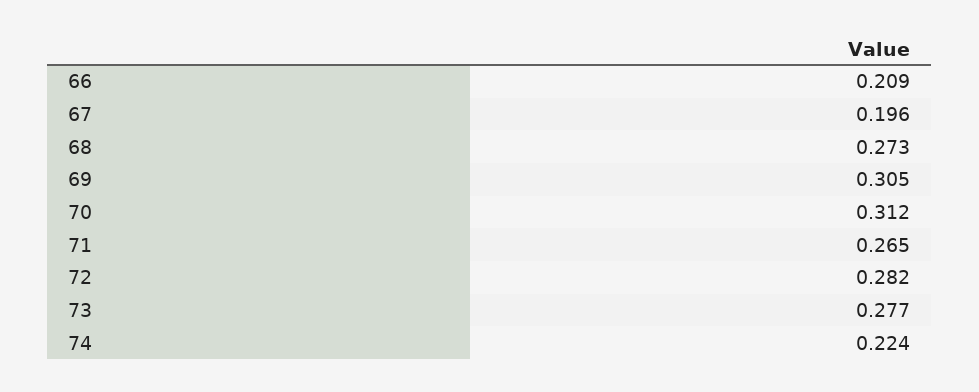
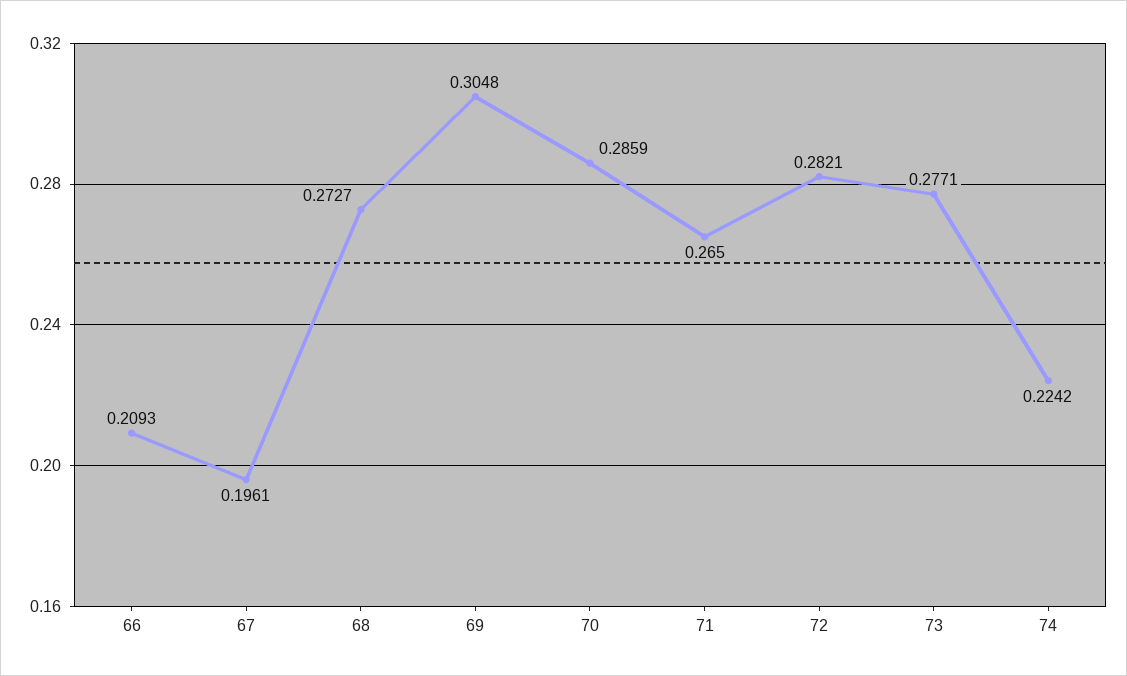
70: 0.312 -> 0.2859

